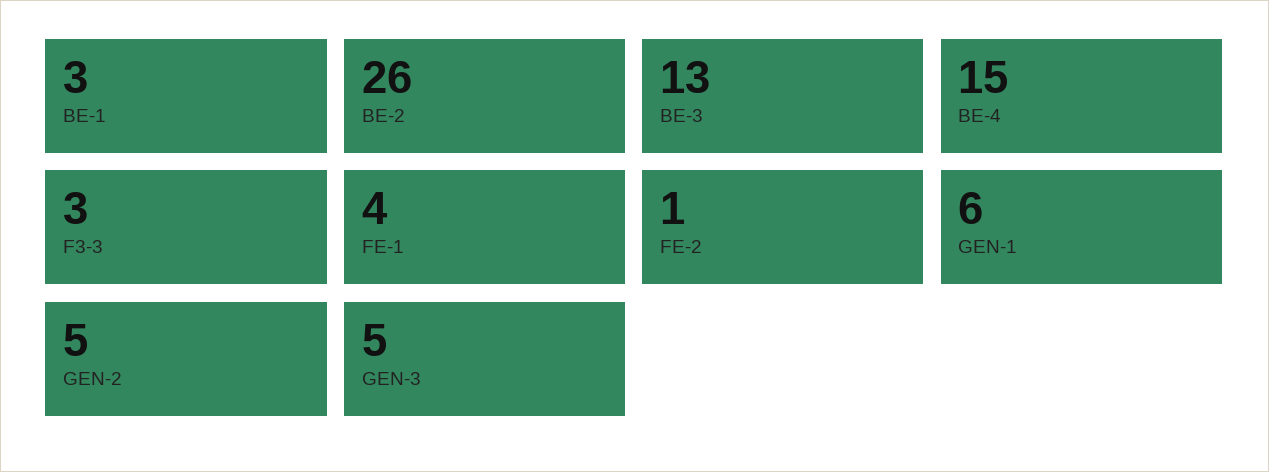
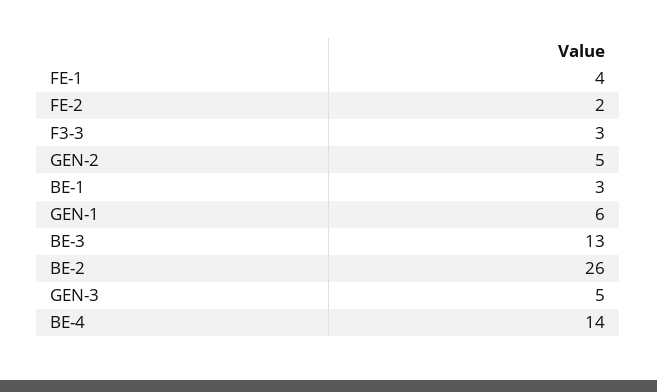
BE-4: 15 -> 14
FE-2: 1 -> 2

